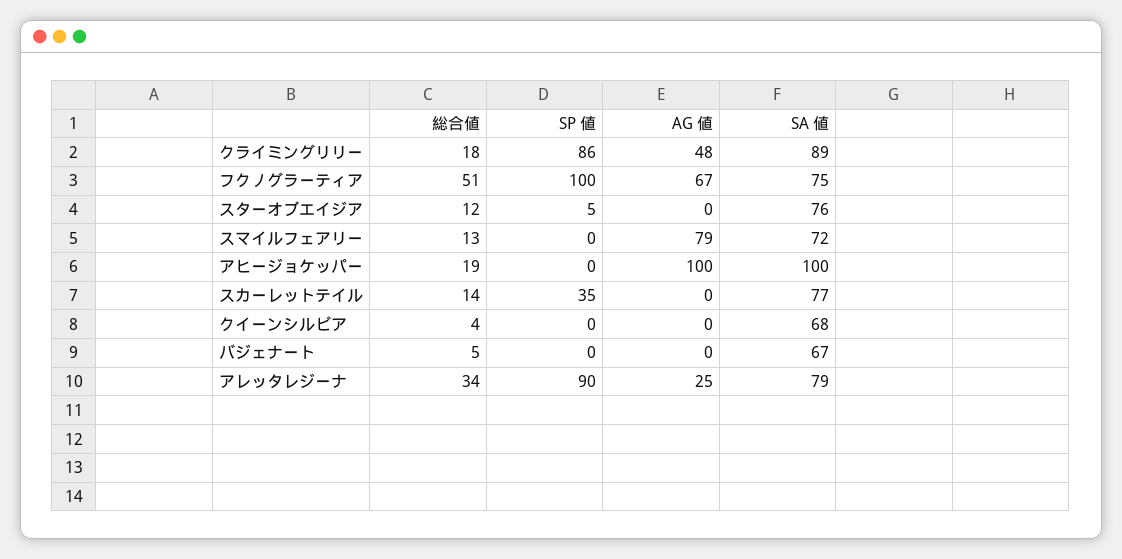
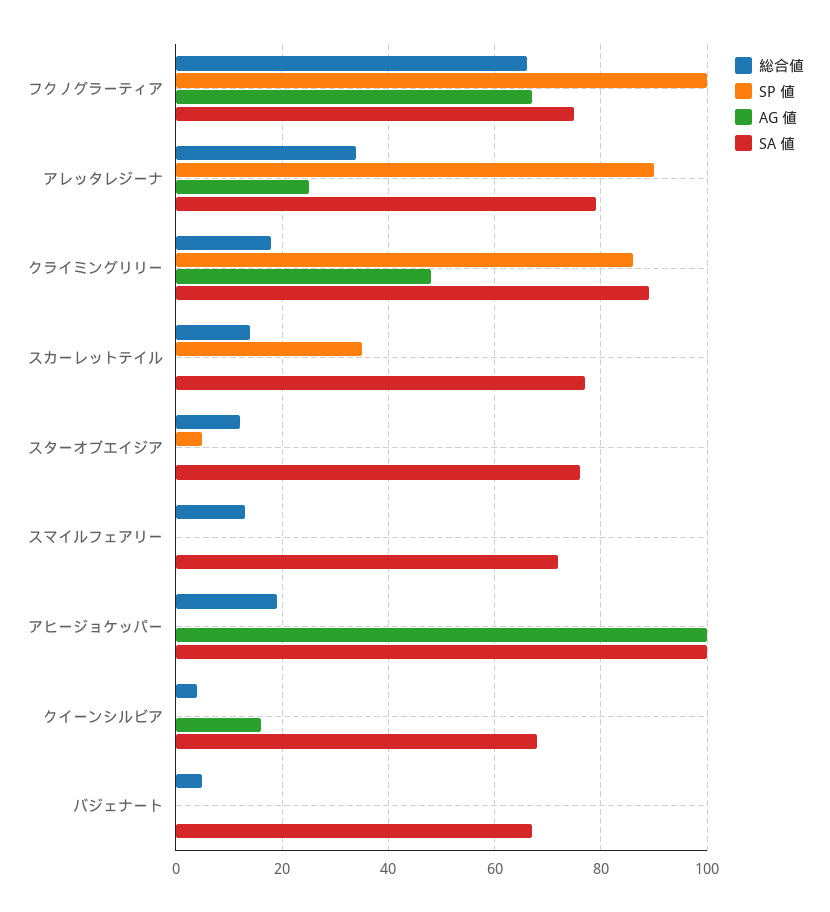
総合値, フクノグラーティア: 51 -> 65
AG 値, スマイルフェアリー: 79 -> 0
AG 値, クイーンシルビア: 0 -> 15

